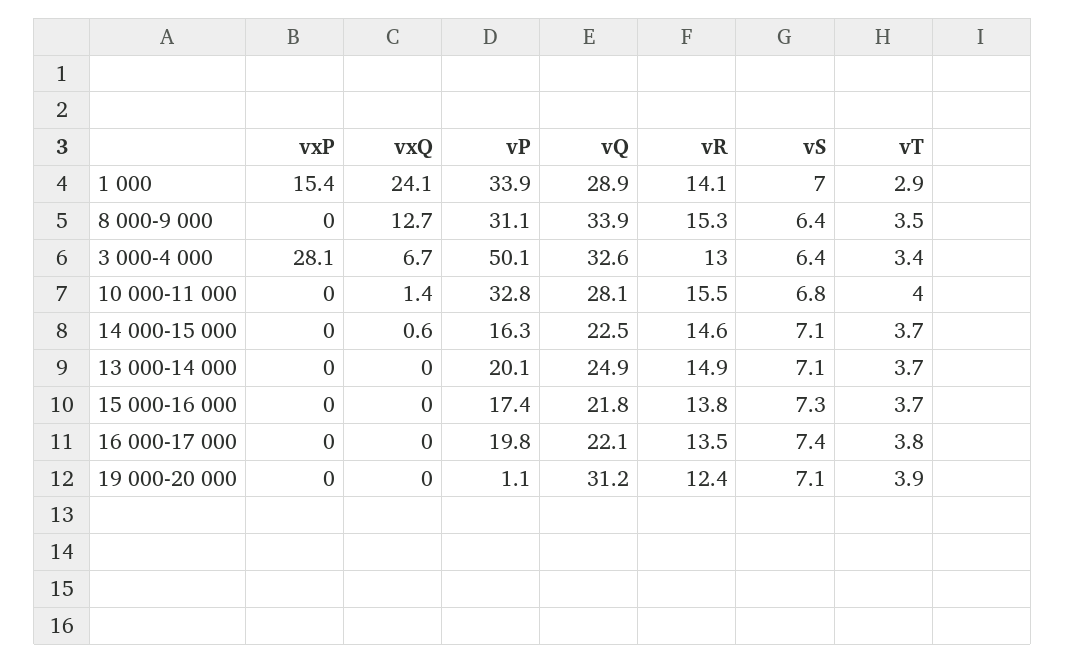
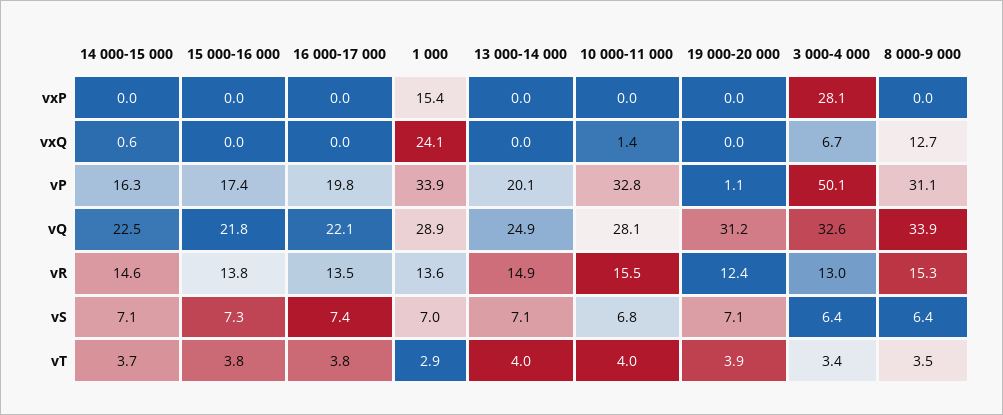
vR, 1 000: 14.1 -> 13.6
vT, 13 000-14 000: 3.7 -> 4
vT, 15 000-16 000: 3.7 -> 3.8

